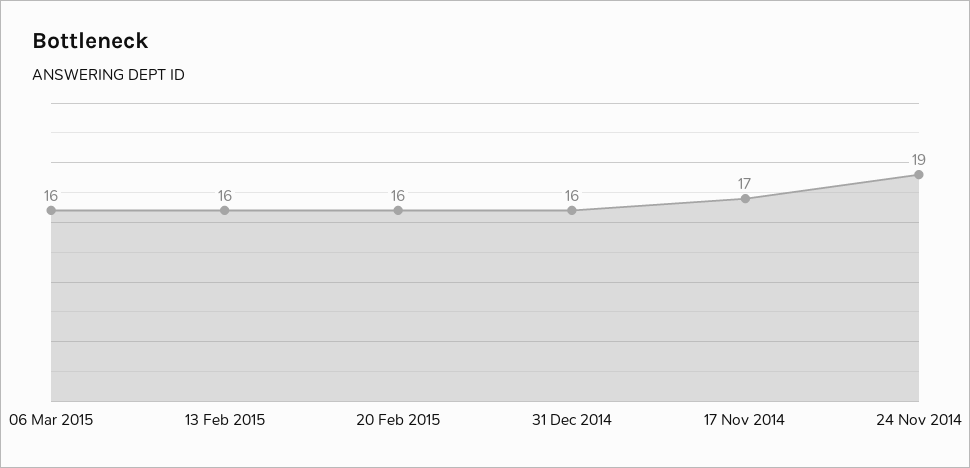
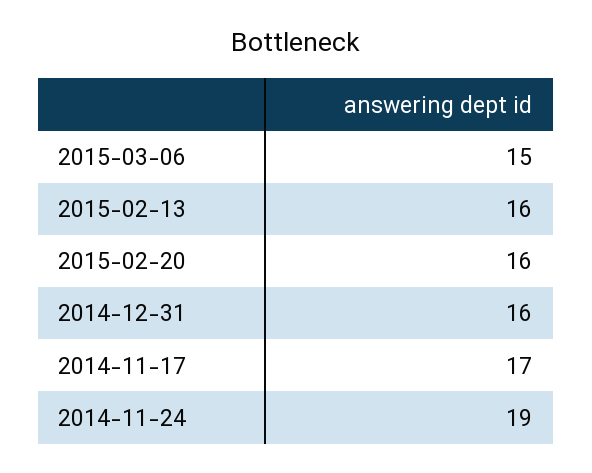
06 Mar 2015: 16 -> 15

